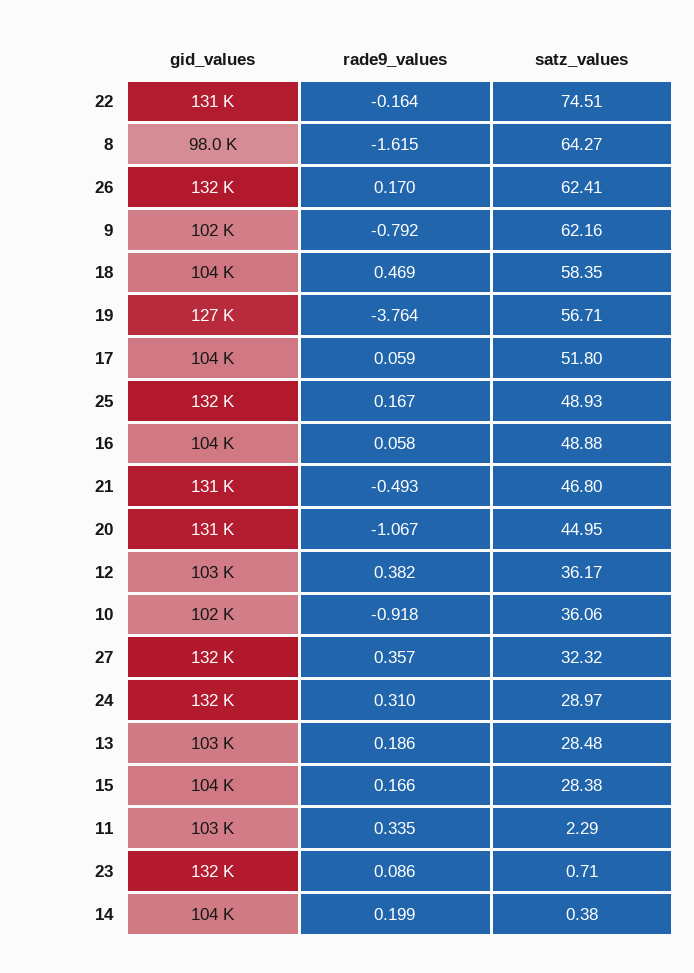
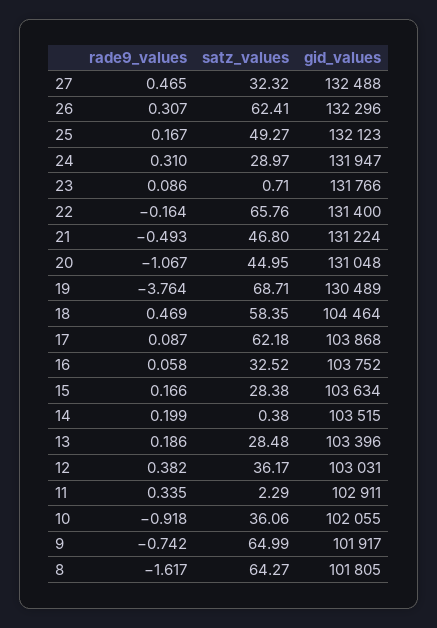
satz_values, 22: 74.51 -> 65.76
gid_values, 8: 98000 -> 101805
rade9_values, 8: -1.615 -> -1.617
rade9_values, 26: 0.17 -> 0.307
rade9_values, 9: -0.792 -> -0.742
satz_values, 9: 62.16 -> 64.99
gid_values, 19: 127000 -> 130489
satz_values, 19: 56.71 -> 68.71
rade9_values, 17: 0.059 -> 0.087
satz_values, 17: 51.8 -> 62.18
satz_values, 25: 48.93 -> 49.27
satz_values, 16: 48.88 -> 32.52
rade9_values, 27: 0.357 -> 0.465

